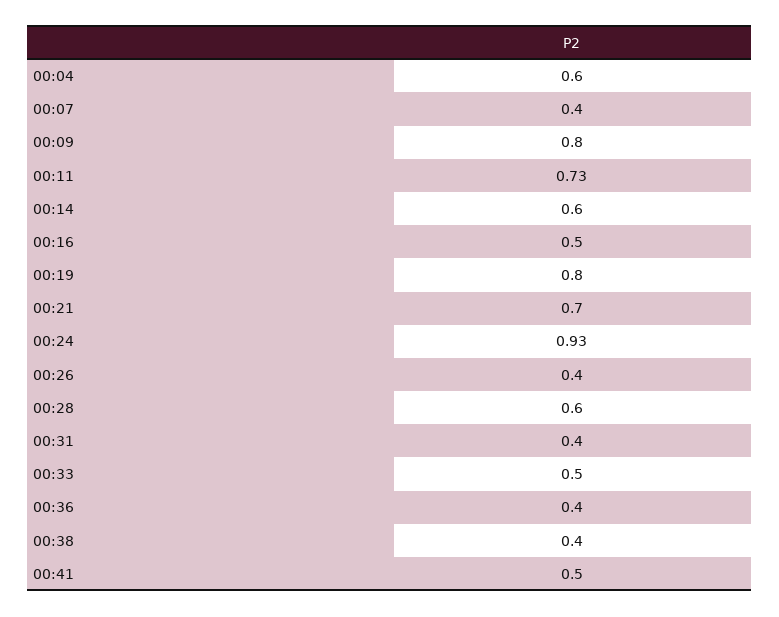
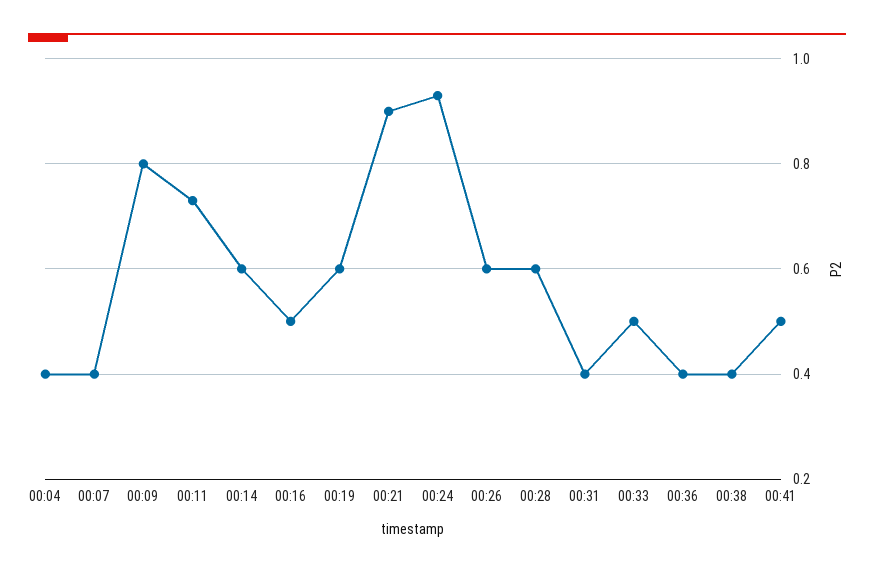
00:04: 0.6 -> 0.4
00:19: 0.8 -> 0.6
00:21: 0.7 -> 0.9
00:26: 0.4 -> 0.6

